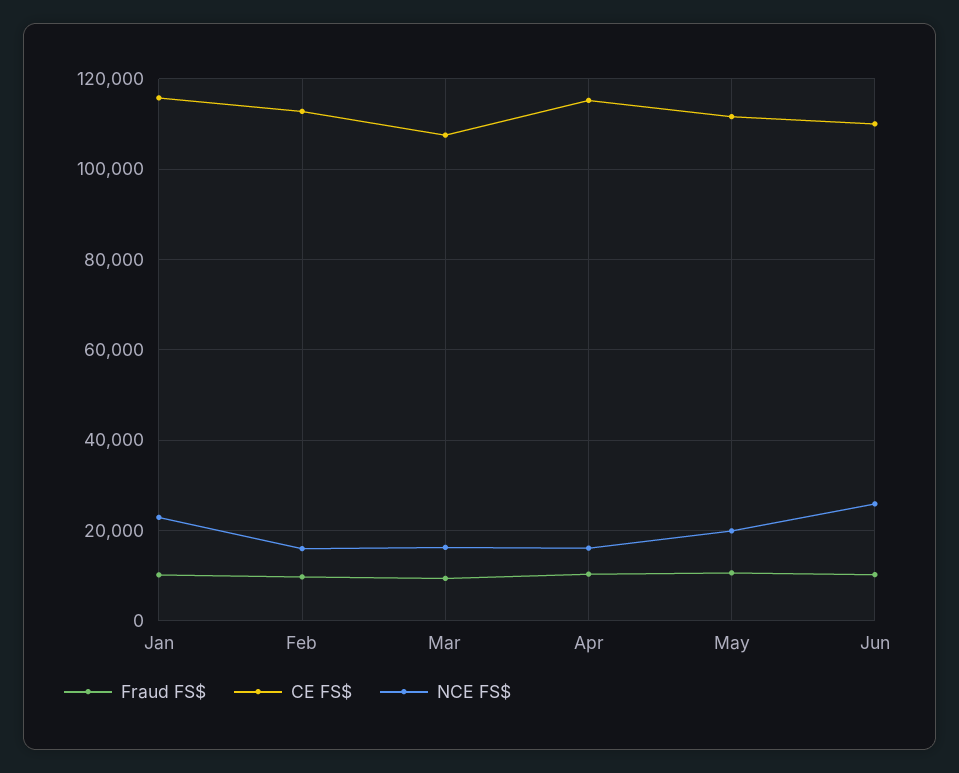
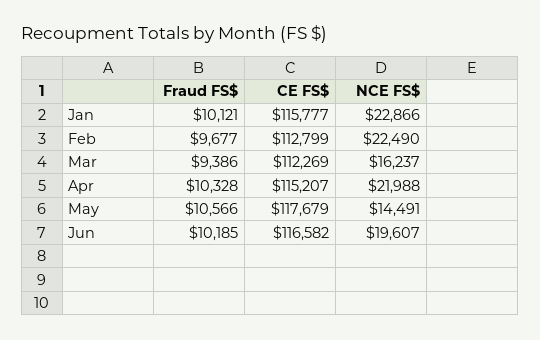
NCE FS$, Feb: 16000 -> 22490
CE FS$, Mar: 108000 -> 112269
NCE FS$, Apr: 16000 -> 21988
CE FS$, May: 112000 -> 117679
NCE FS$, May: 20000 -> 14491
CE FS$, Jun: 110000 -> 116582
NCE FS$, Jun: 26000 -> 19607

